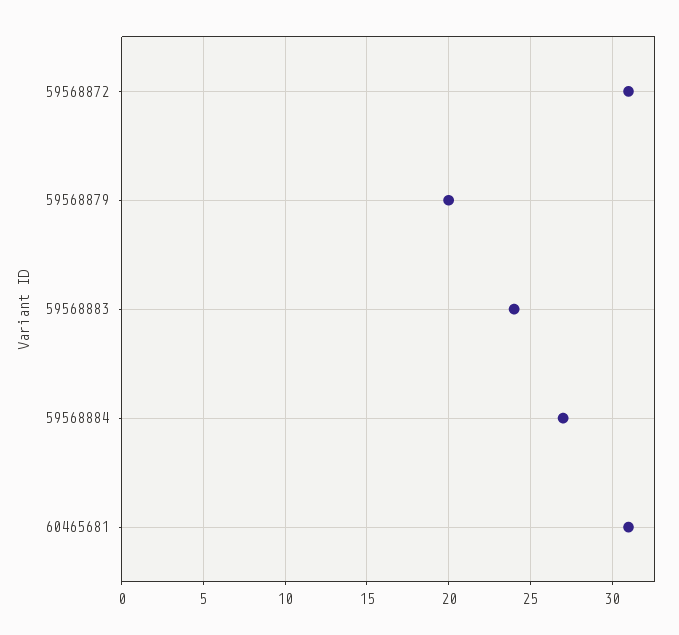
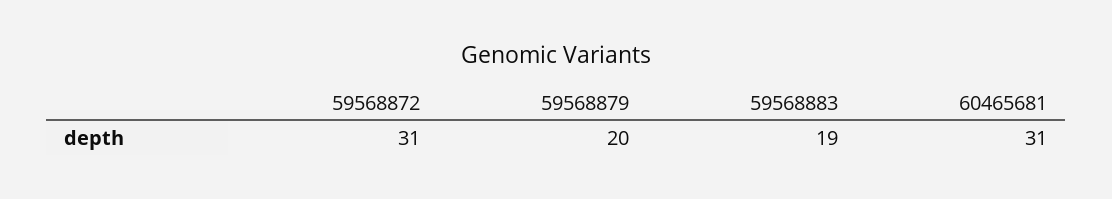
59568883: 24 -> 19
59568884: 27 -> none

